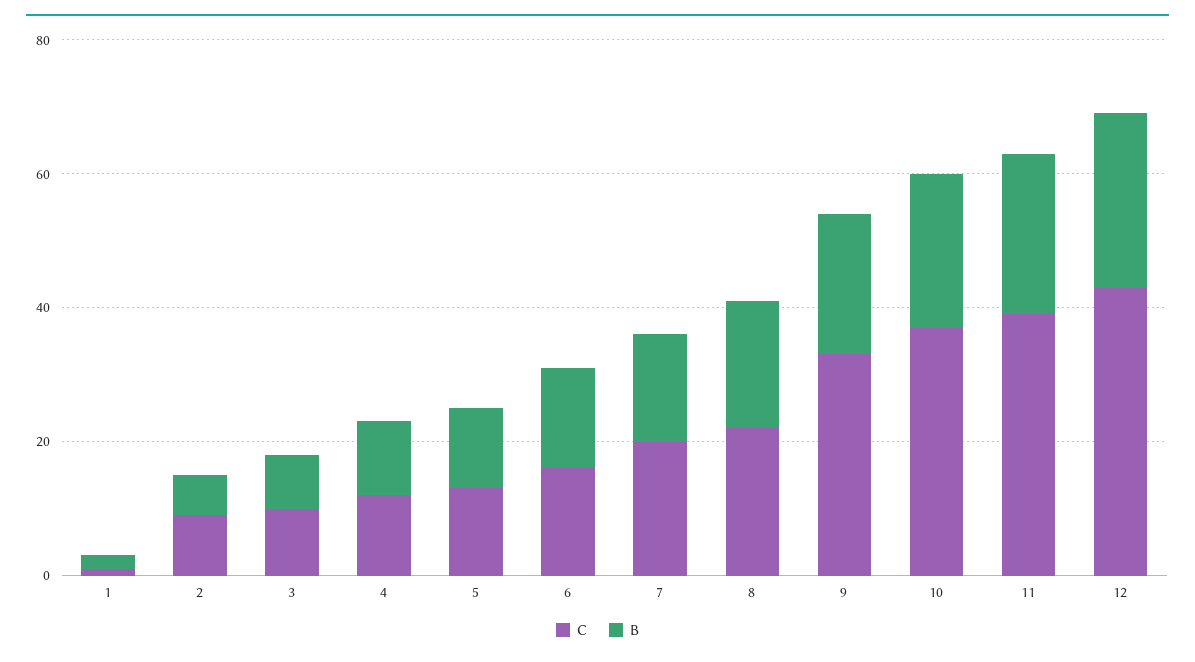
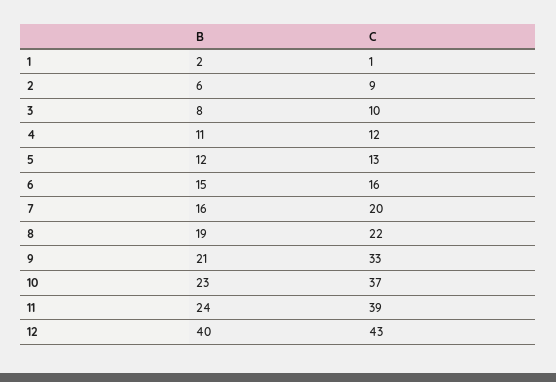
B, 12: 25 -> 40

